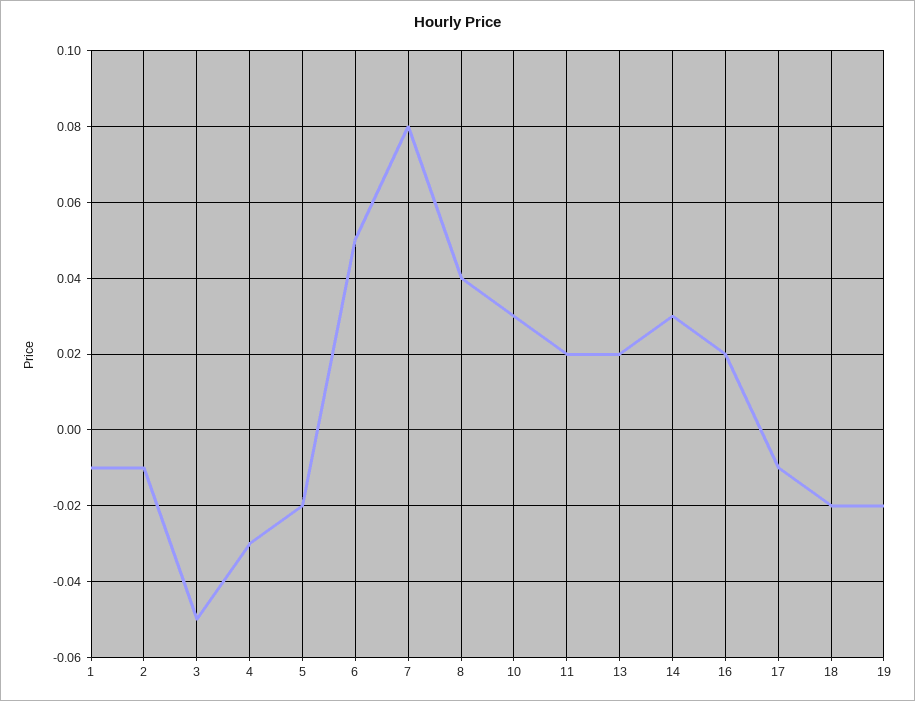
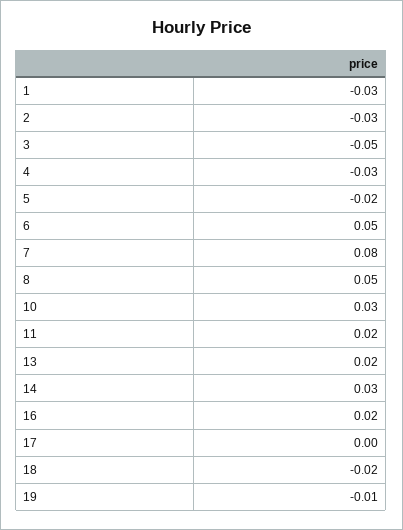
1: -0.01 -> -0.03
2: -0.01 -> -0.03
8: 0.04 -> 0.05
17: -0.01 -> 0
19: -0.02 -> -0.01

